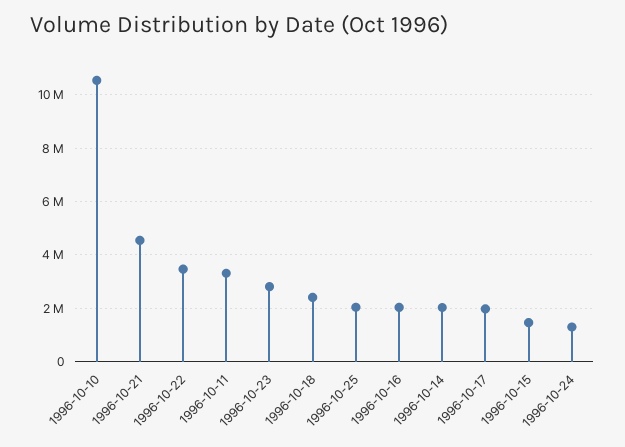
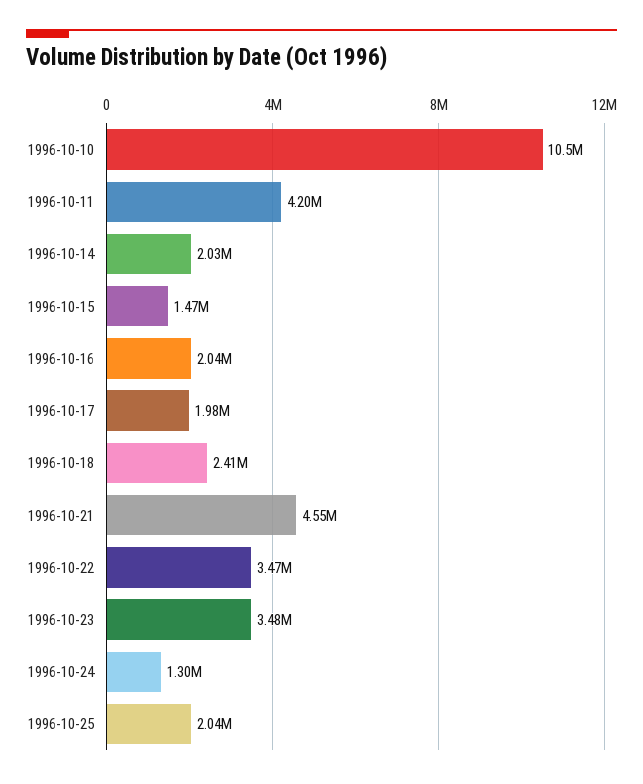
1996-10-11: 3250000 -> 4200000
1996-10-23: 2750000 -> 3480000

